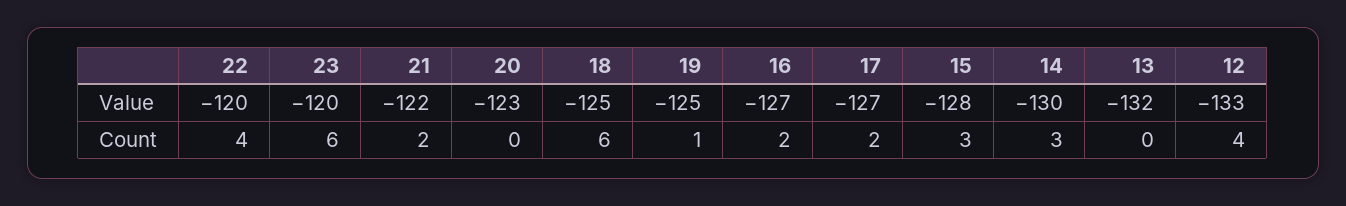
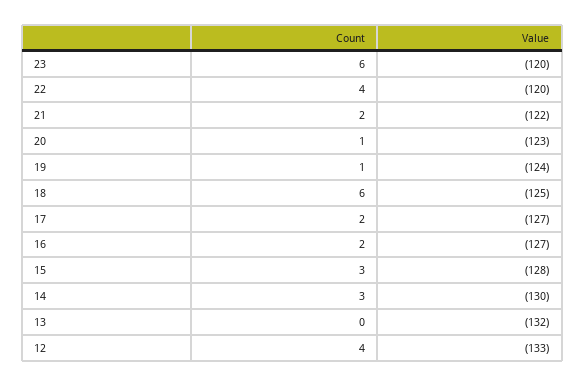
19, Value: -125 -> -124
20, Count: 0 -> 1

